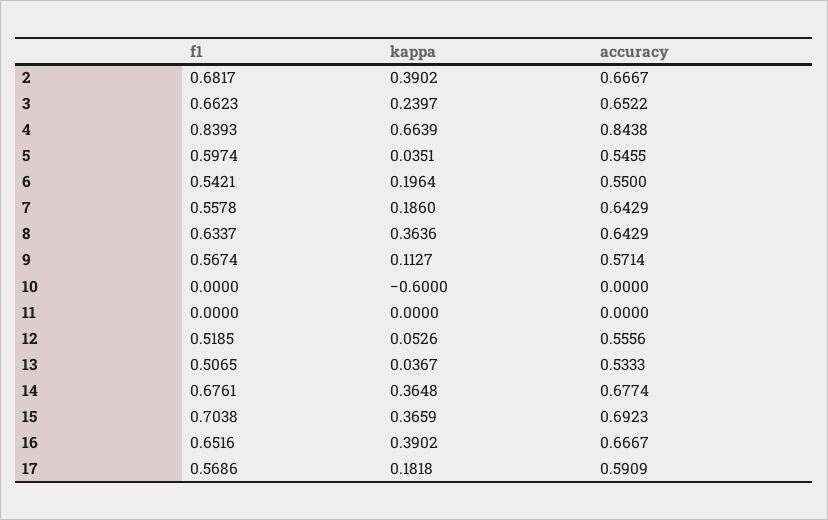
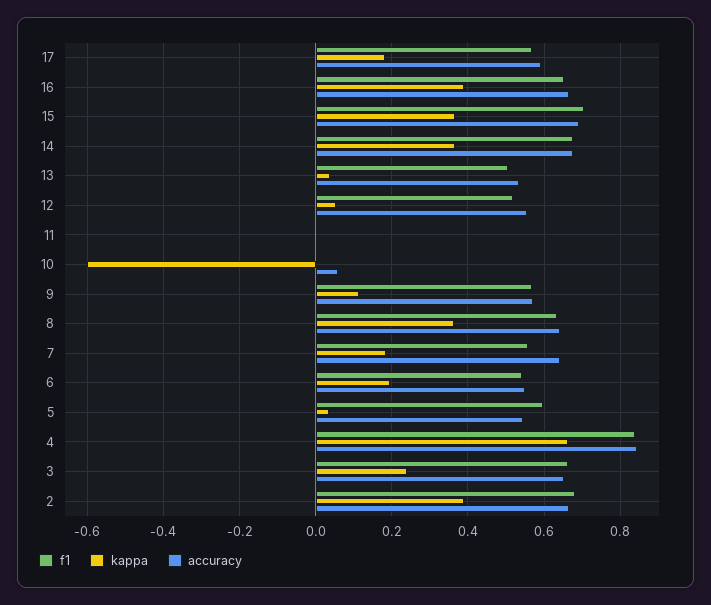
accuracy, 10: 0 -> 0.06

